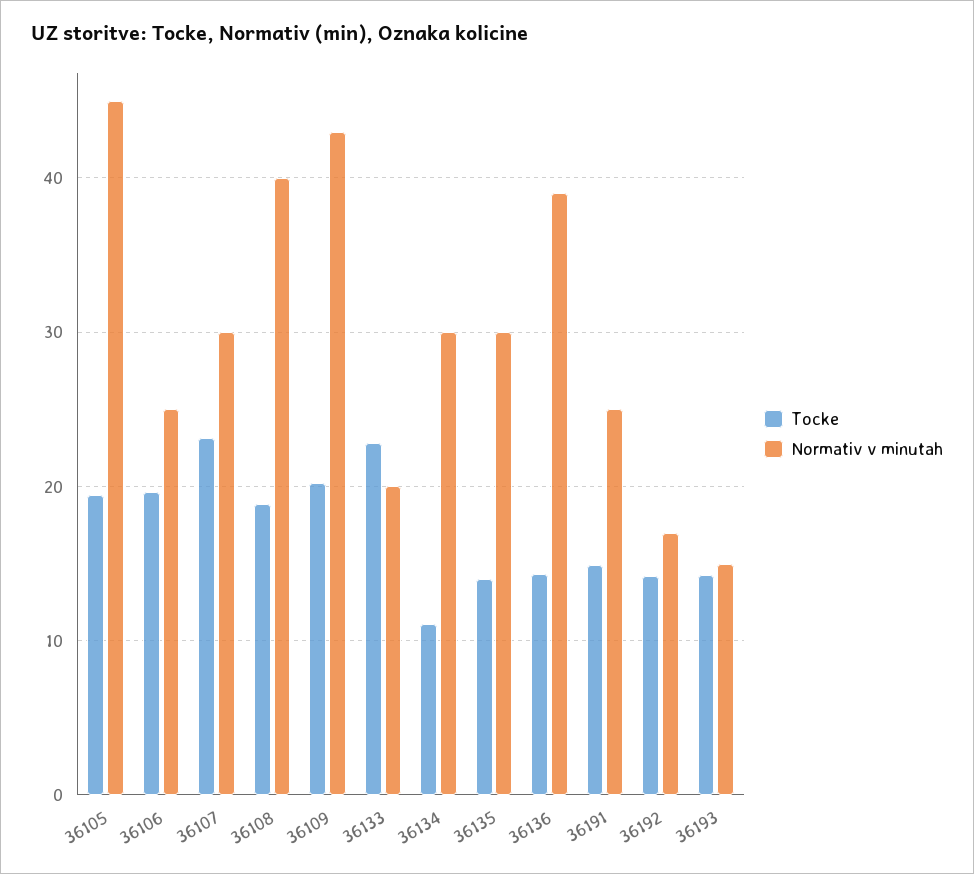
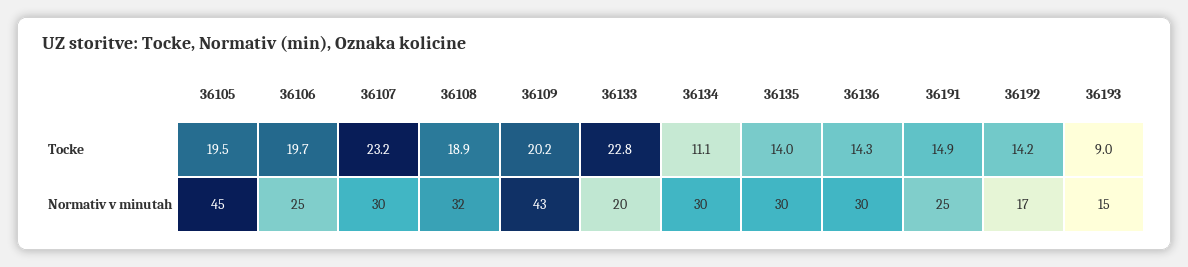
Normativ v minutah, 36108: 40 -> 32
Normativ v minutah, 36136: 39 -> 30
Tocke, 36193: 14 -> 9

